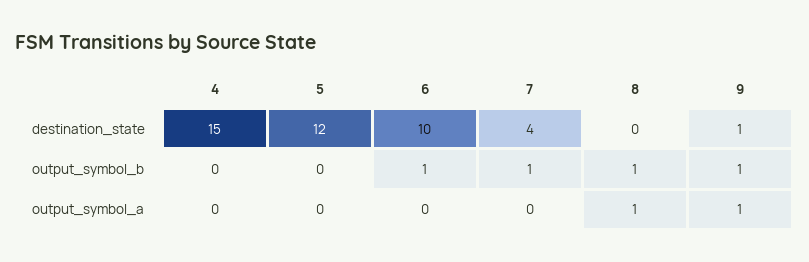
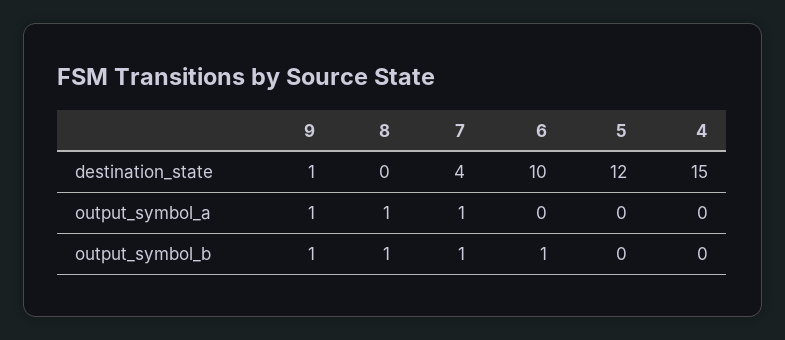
7, output_symbol_a: 0 -> 1

